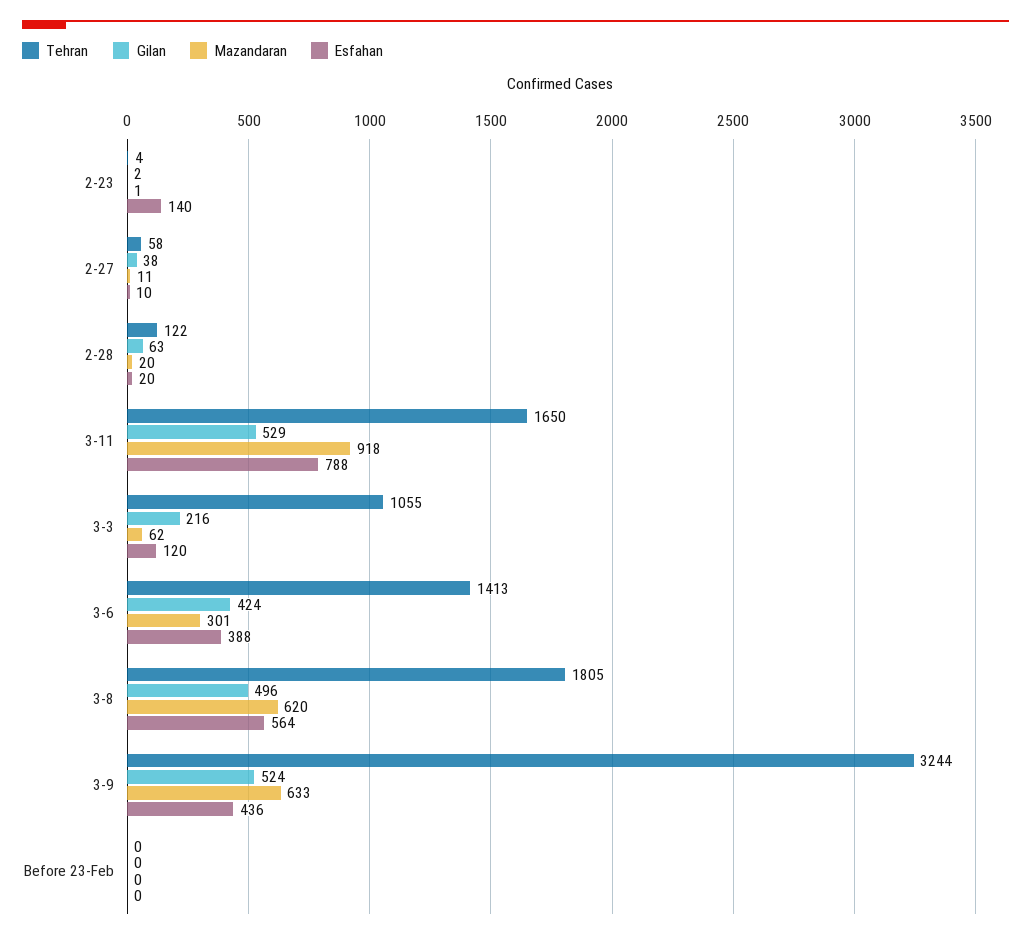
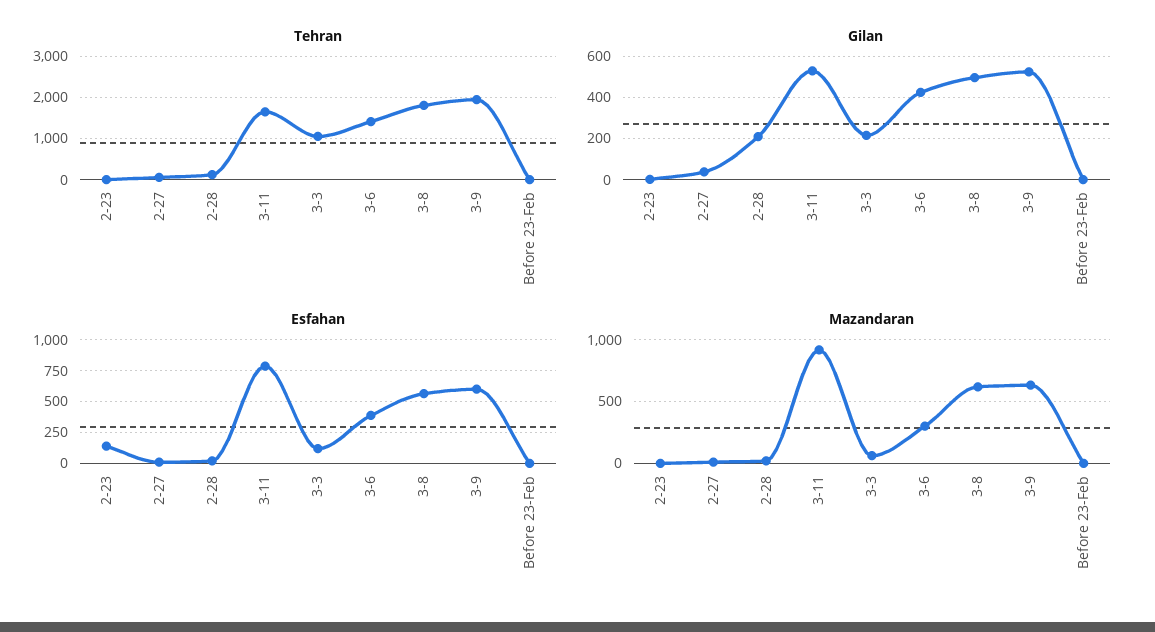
Gilan, 2-28: 63 -> 200
Tehran, 3-9: 3244 -> 2000
Esfahan, 3-9: 436 -> 600

